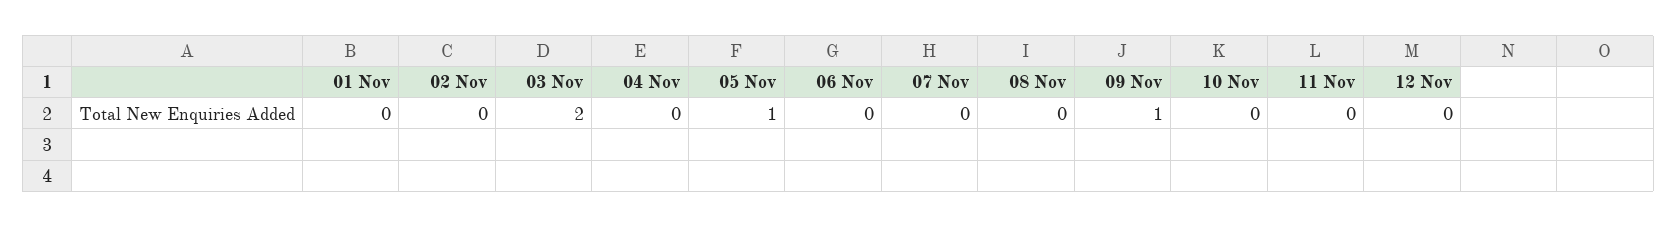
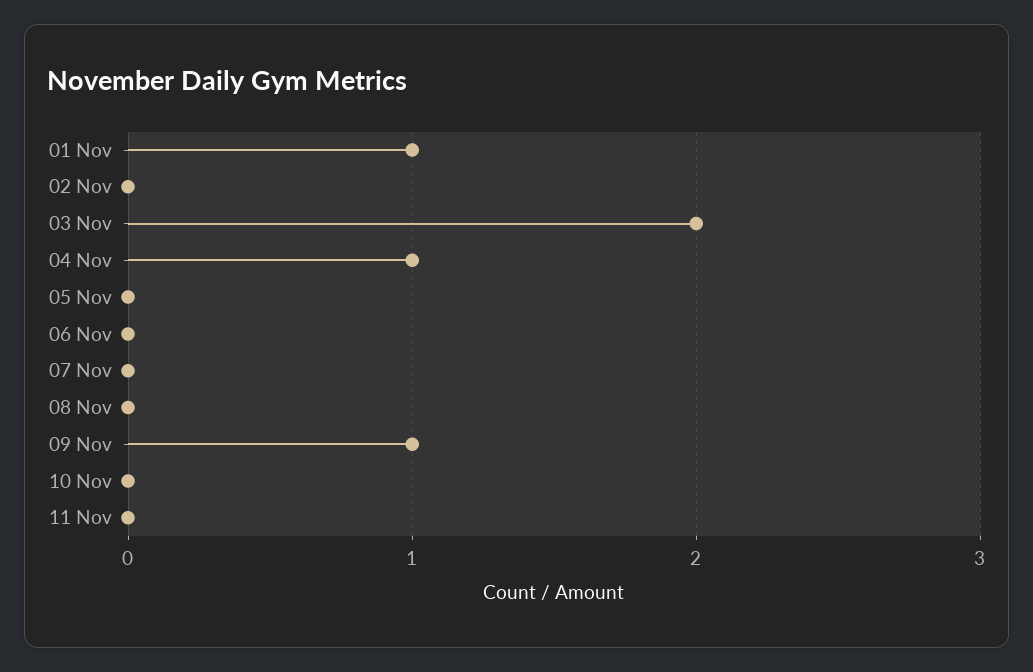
01 Nov: 0 -> 1
04 Nov: 0 -> 1
05 Nov: 1 -> 0
12 Nov: 0 -> none

